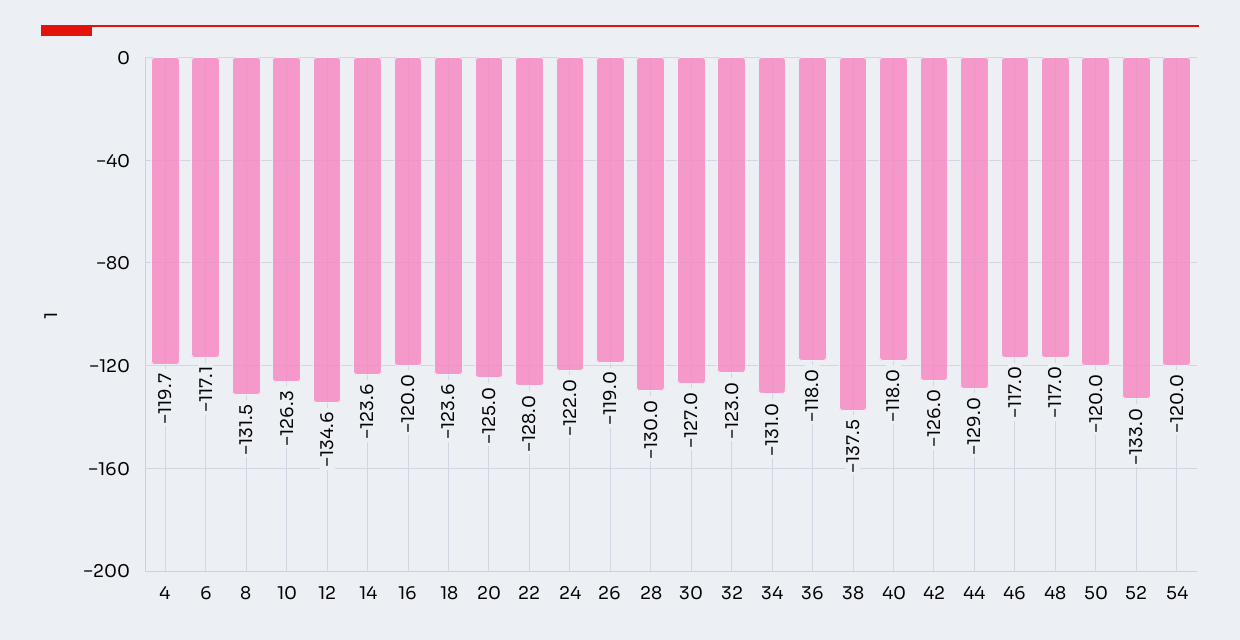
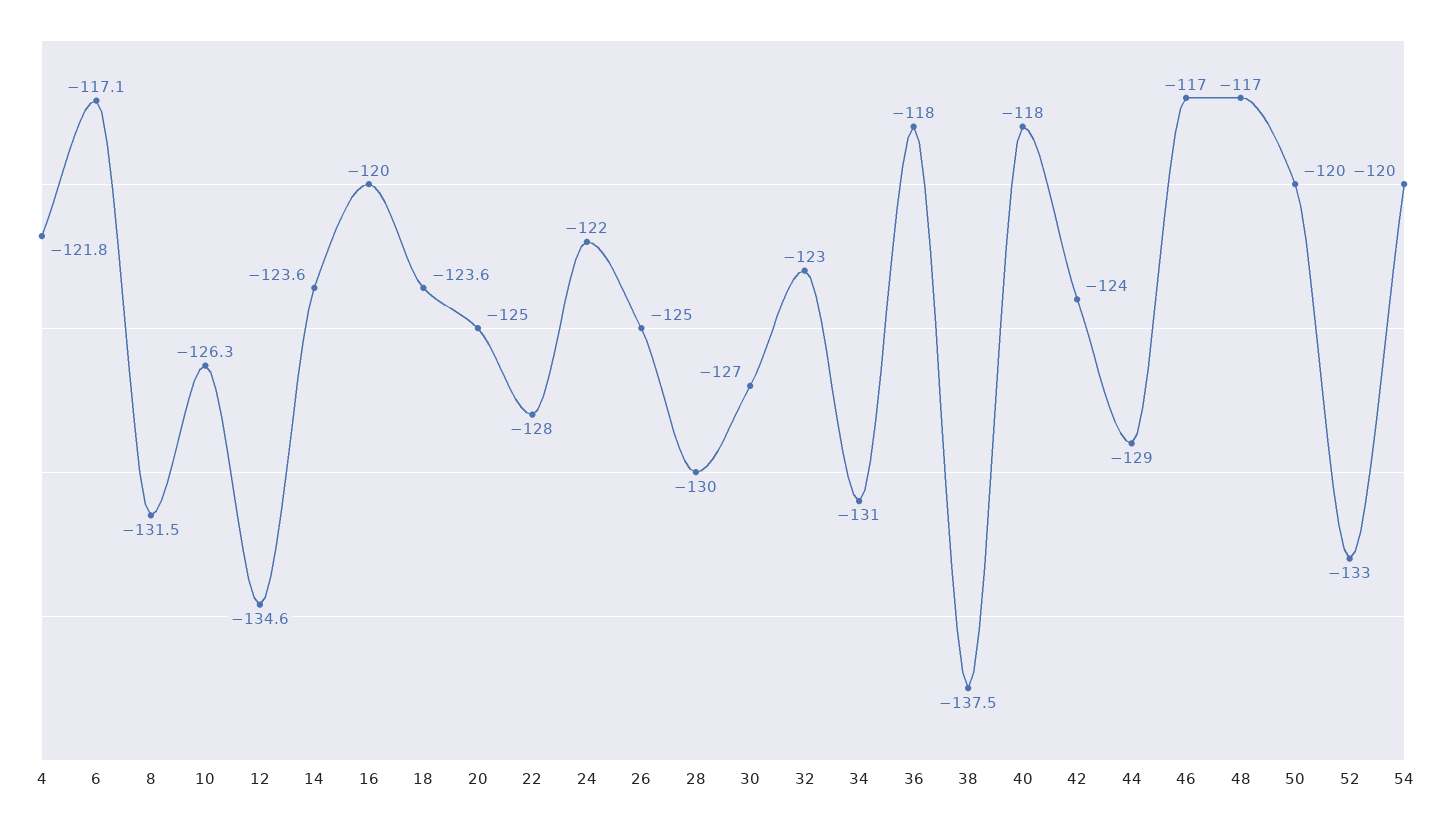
4: -119.7 -> -121.8
26: -119 -> -125
42: -126 -> -124

